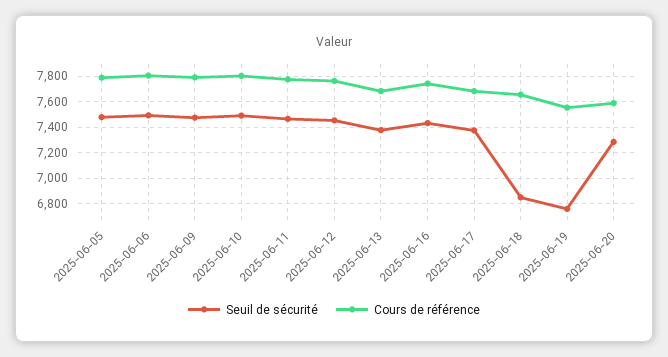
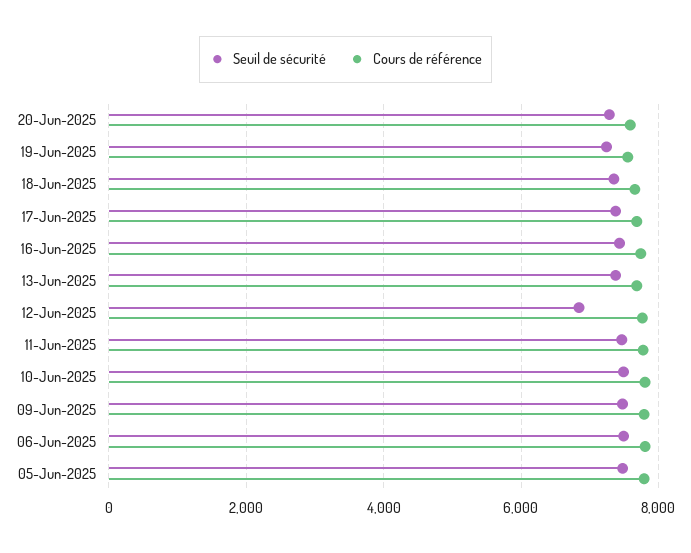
Seuil de sécurité, 2025-06-12: 7450 -> 6800
Seuil de sécurité, 2025-06-18: 6850 -> 7400
Seuil de sécurité, 2025-06-19: 6750 -> 7200

